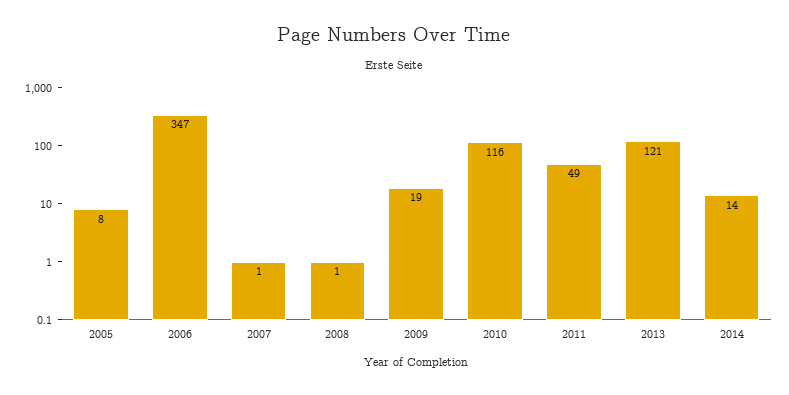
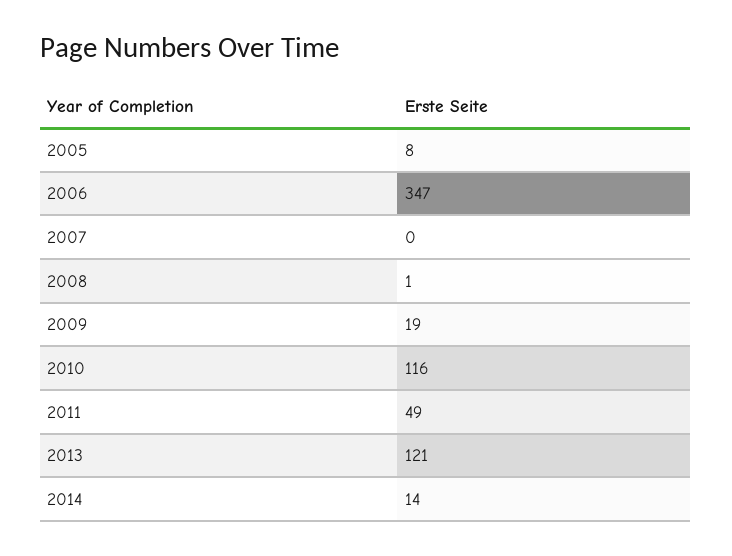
2007: 1 -> 0

